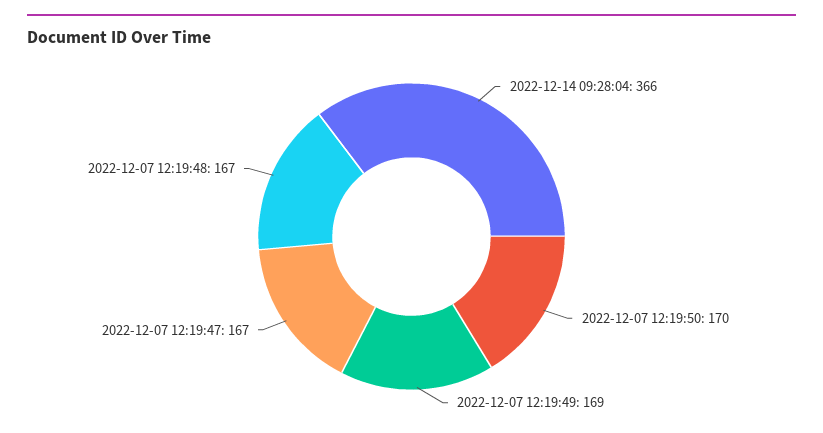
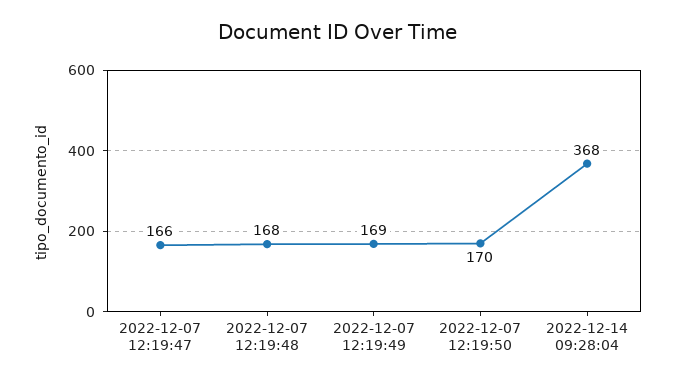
2022-12-14 09:28:04: 366 -> 368
2022-12-07 12:19:47: 167 -> 166
2022-12-07 12:19:48: 167 -> 168

